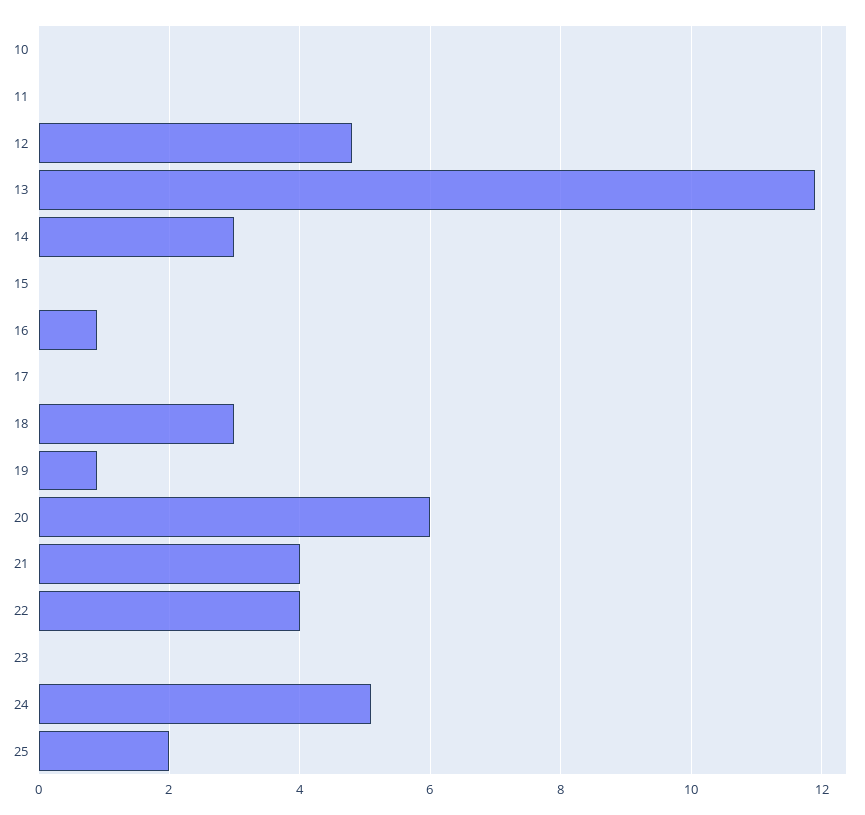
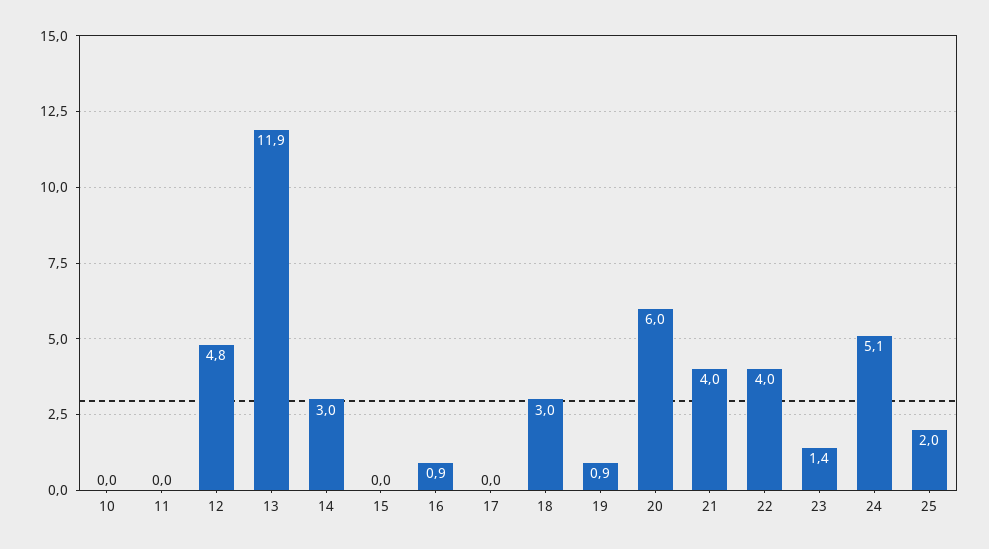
23: 0 -> 1.4

